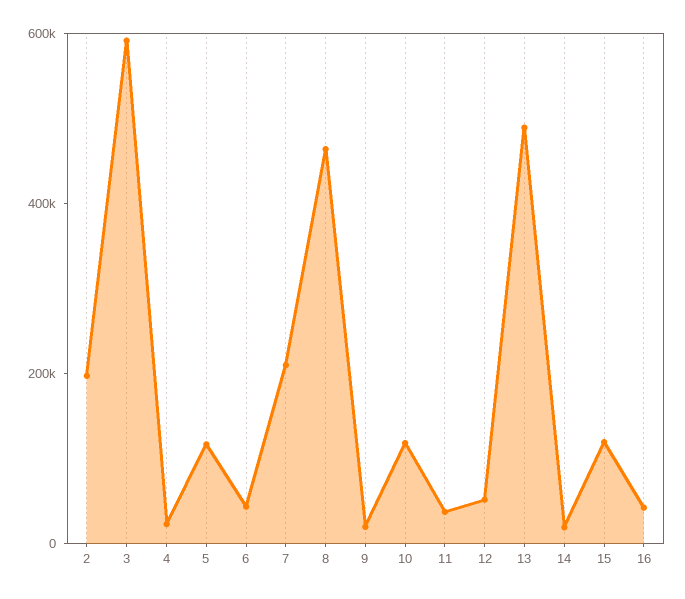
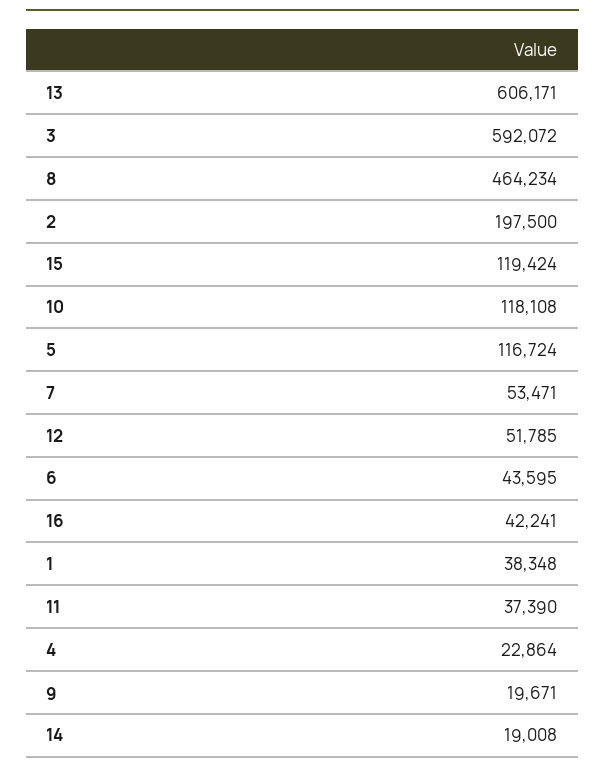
7: 200000 -> 53471
13: 500000 -> 606171
1: none -> 38348

